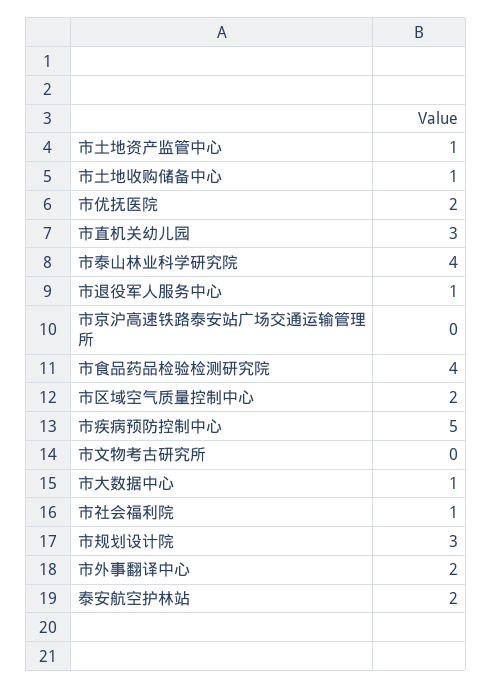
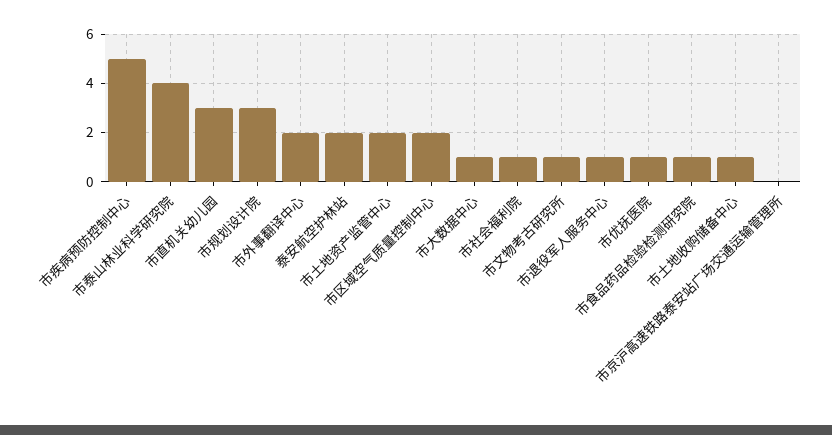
市土地资产监管中心: 1 -> 2
市优抚医院: 2 -> 1
市食品药品检验检测研究院: 4 -> 1
市文物考古研究所: 0 -> 1

